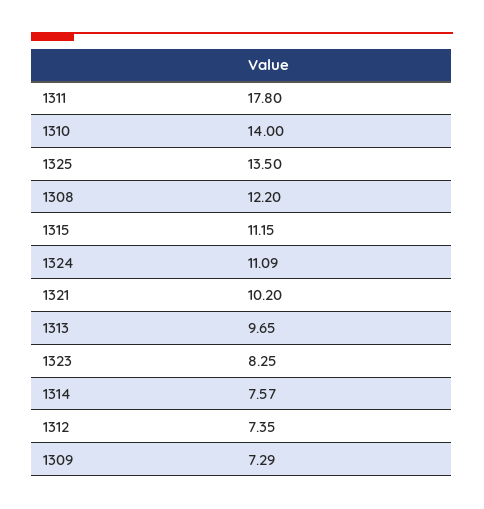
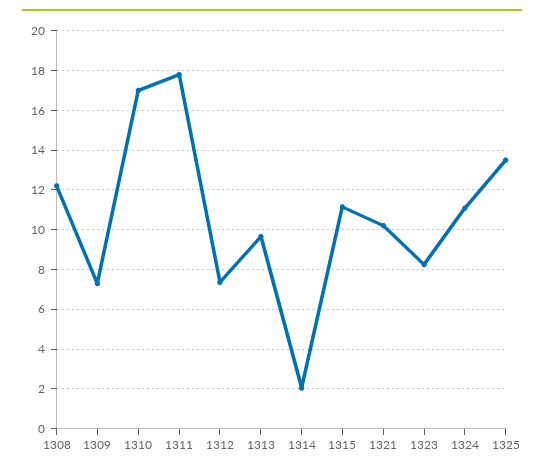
1310: 14 -> 17
1314: 7.57 -> 2

